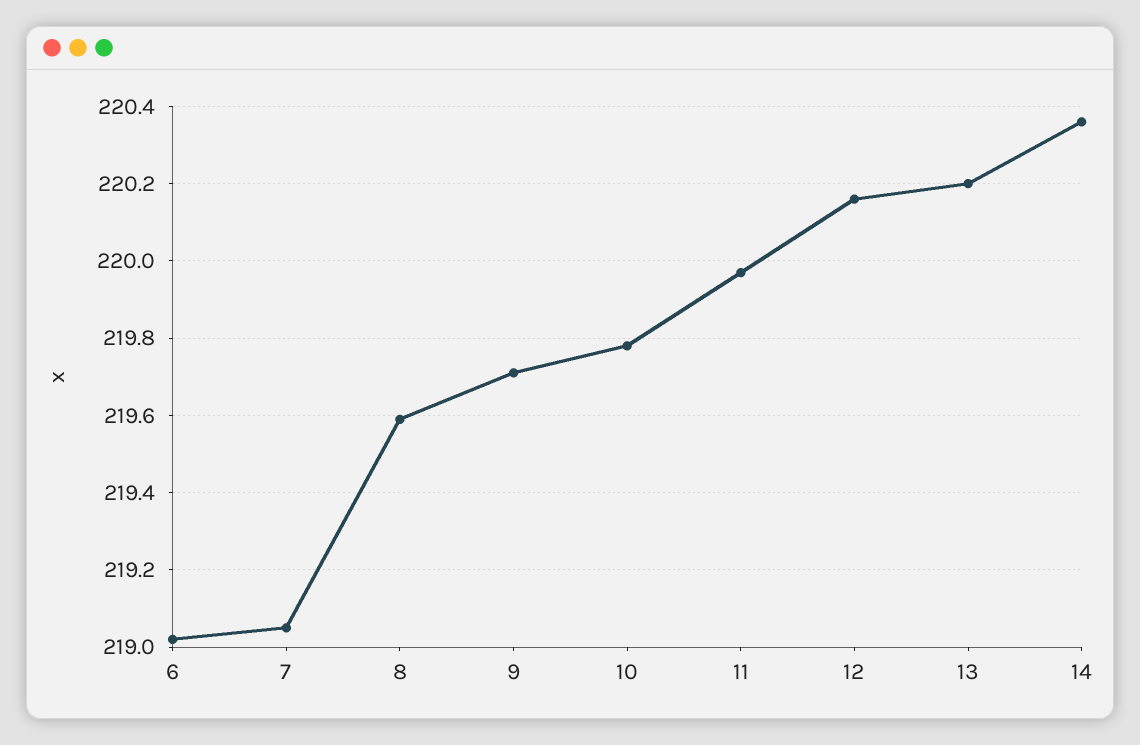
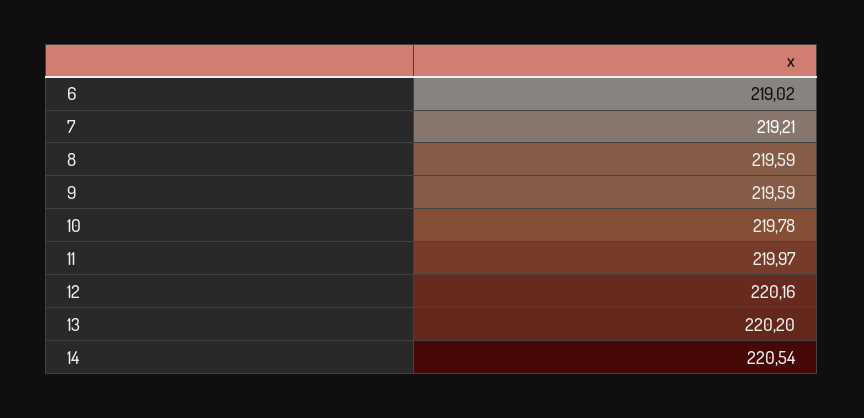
7: 219.05 -> 219.21
9: 219.7 -> 219.59
14: 220.35 -> 220.54

